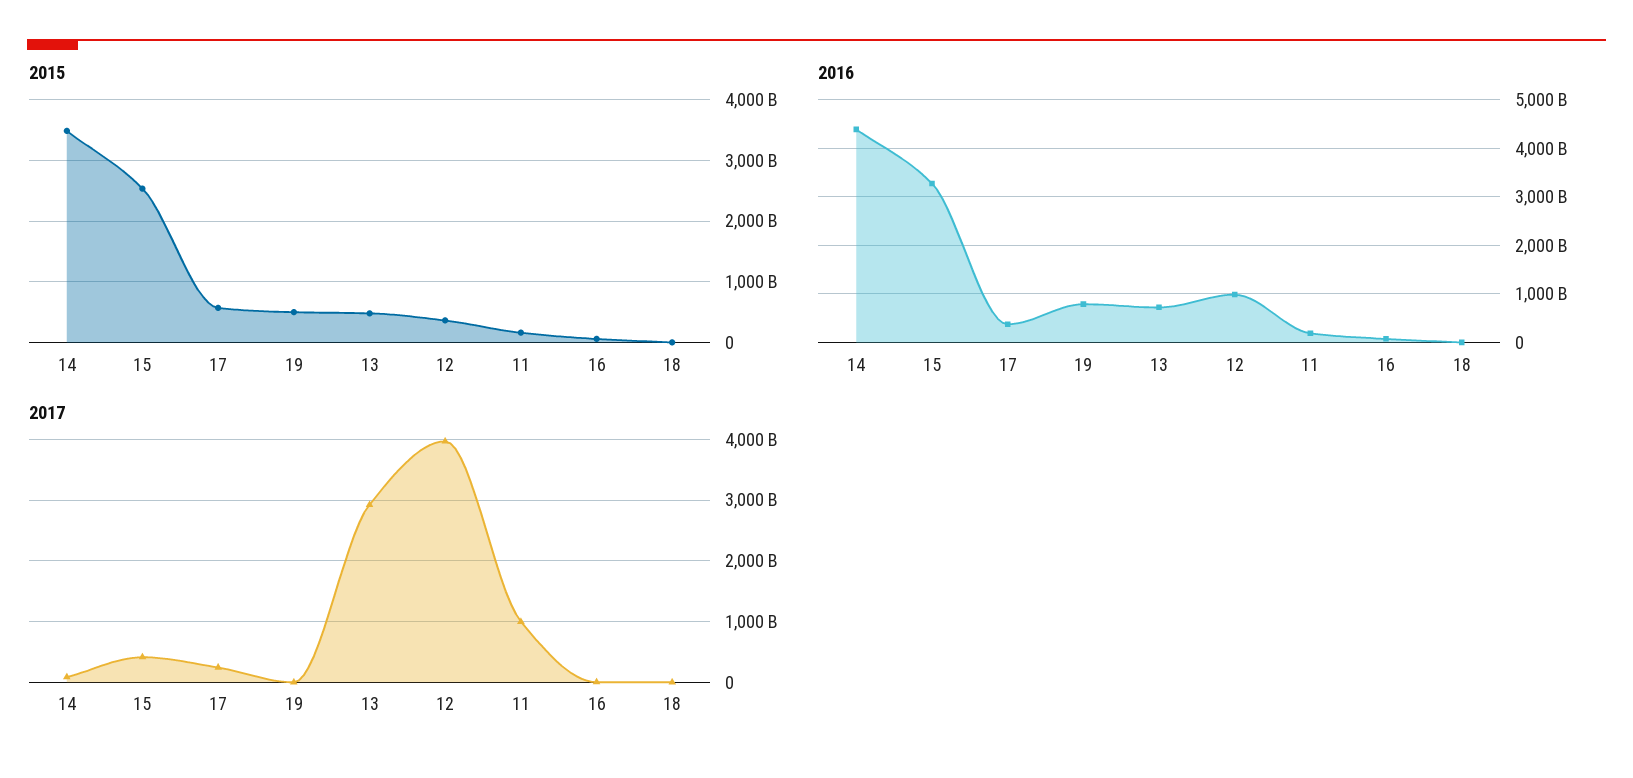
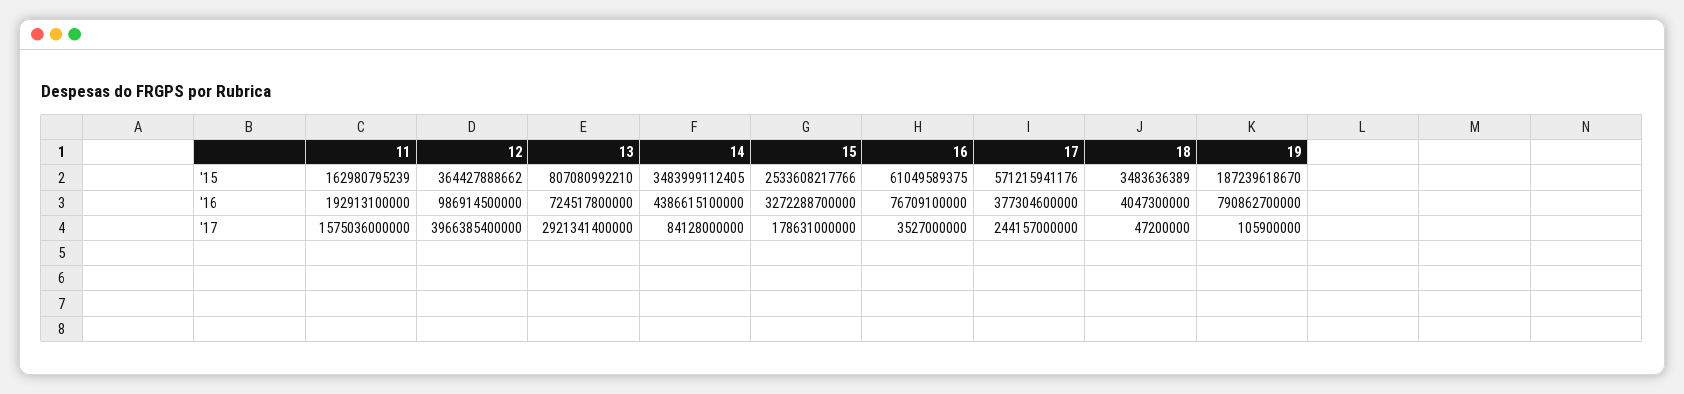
2015, 19: 500000000000 -> 187239618670
2015, 13: 500000000000 -> 807080992210
2017, 15: 400000000000 -> 178631000000
2017, 11: 1000000000000 -> 1575036000000

